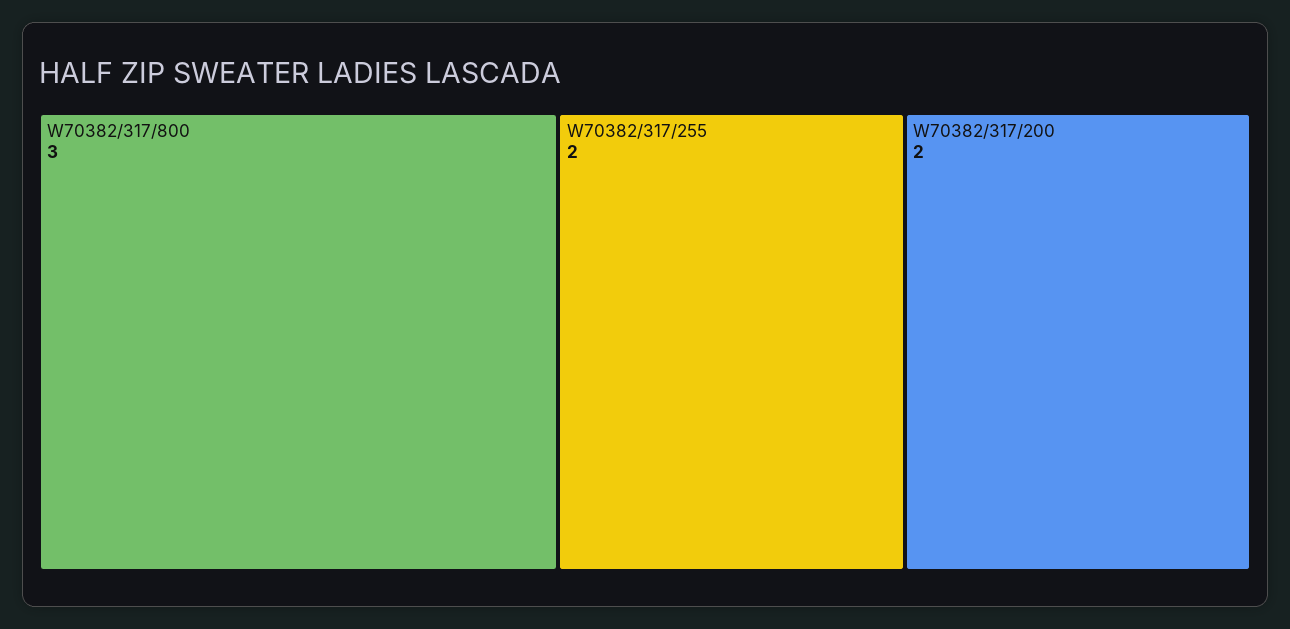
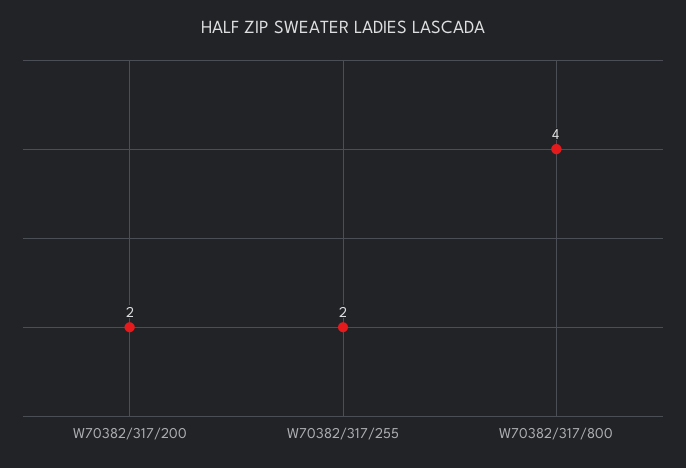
W70382/317/800: 3 -> 4

